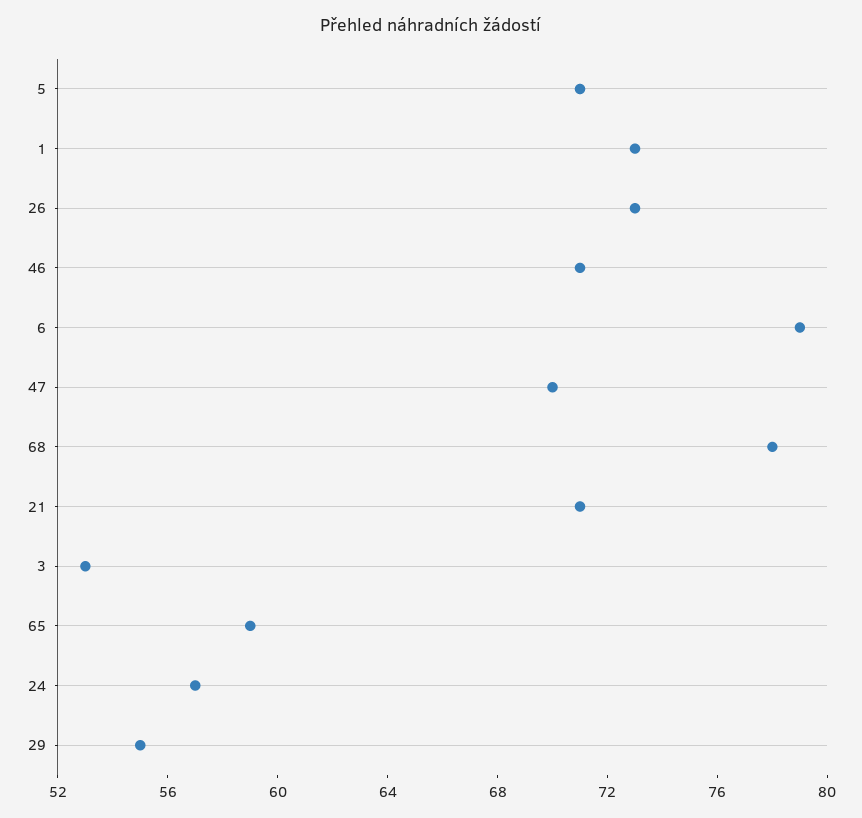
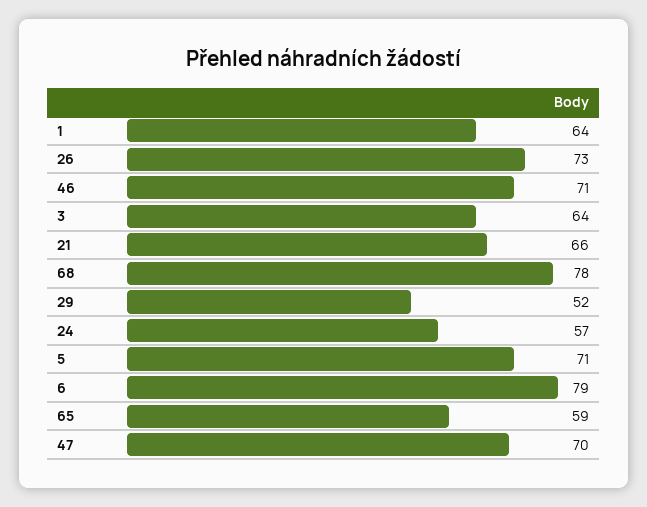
1: 73 -> 64
21: 71 -> 66
3: 53 -> 64
29: 55 -> 52

